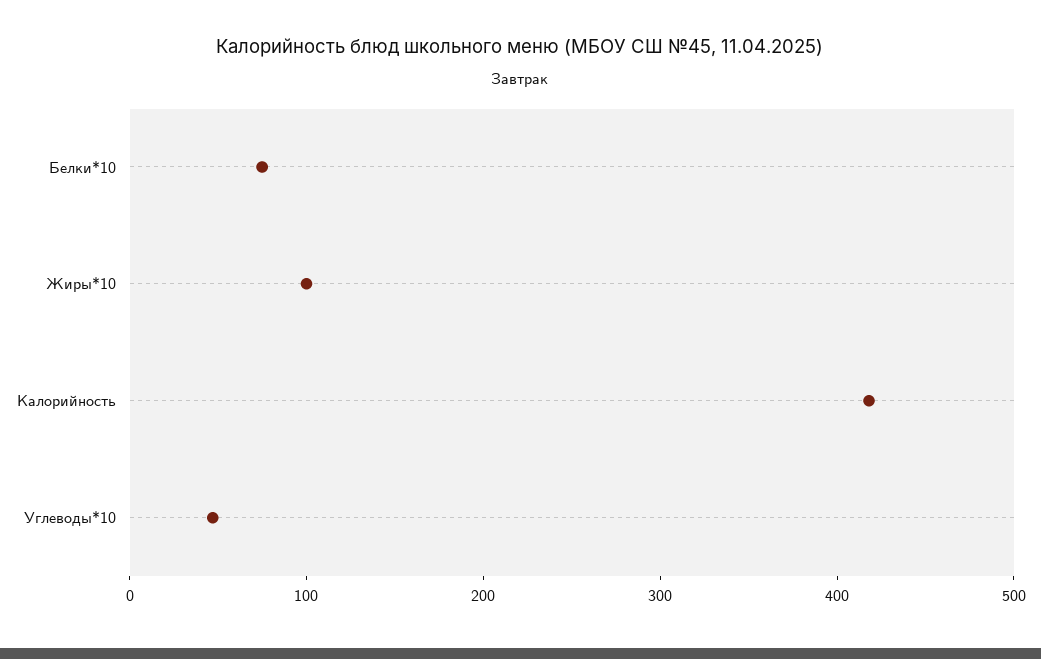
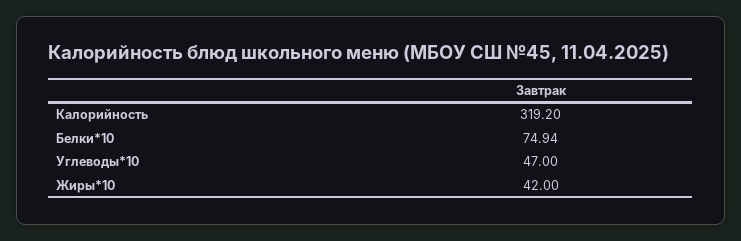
Жиры*10: 100 -> 42
Калорийность: 420 -> 319.2

